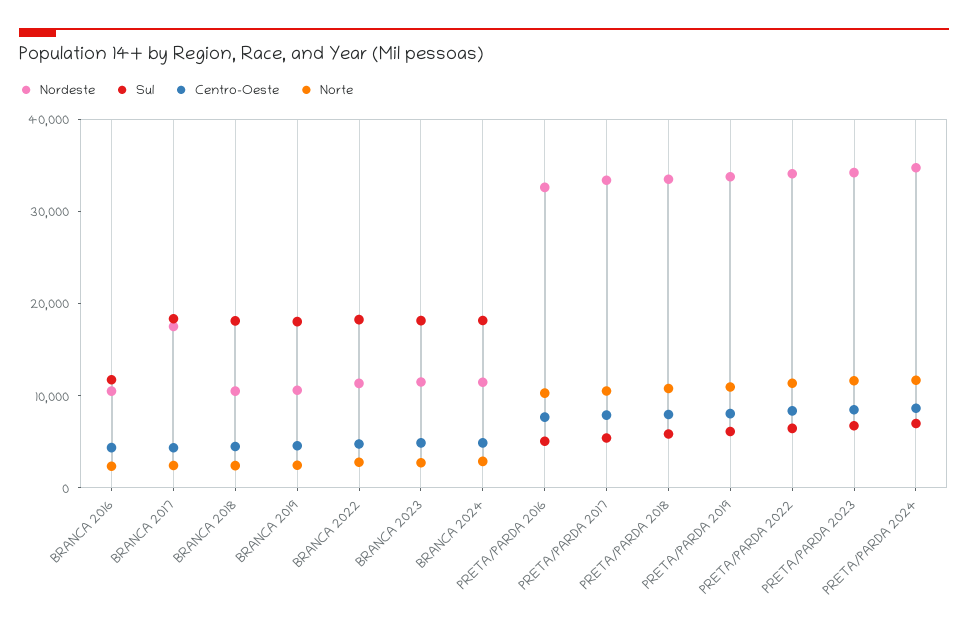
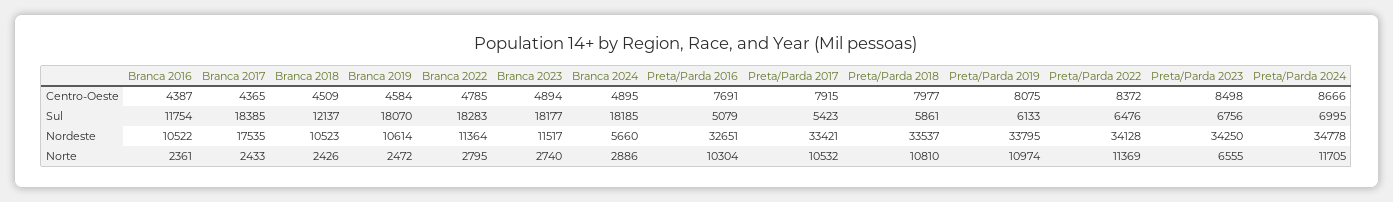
Sul, BRANCA 2018: 18000 -> 12137
Nordeste, BRANCA 2024: 12000 -> 5660
Norte, PRETA/PARDA 2023: 12000 -> 6555

